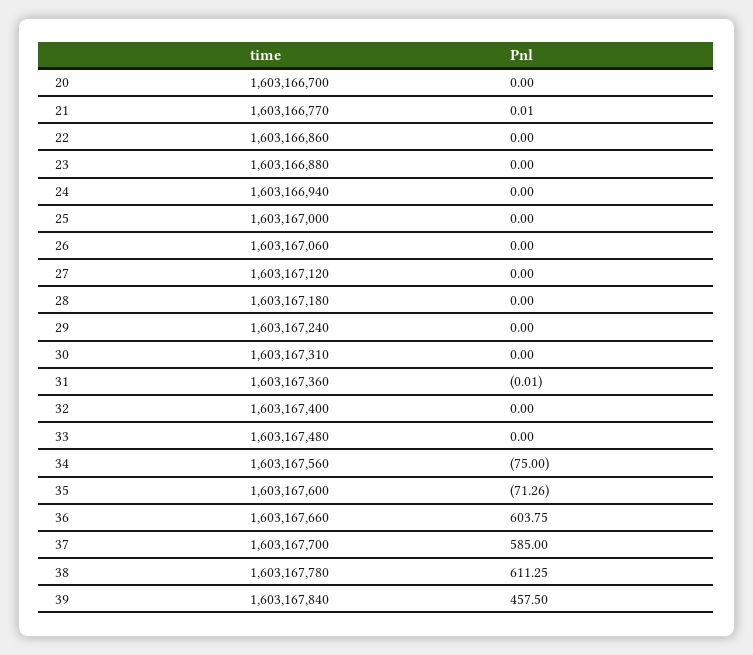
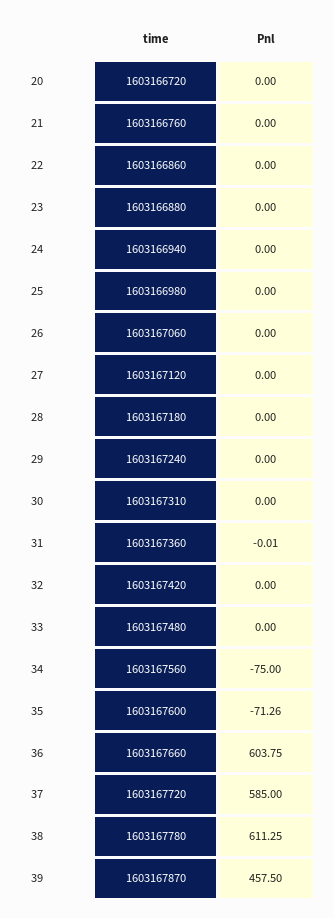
time, 20: 1603166700 -> 1603166720
time, 21: 1603166770 -> 1603166760
Pnl, 21: 0.01 -> 0
time, 25: 1603167000 -> 1603166980
time, 32: 1603167400 -> 1603167420
time, 37: 1603167700 -> 1603167720
time, 39: 1603167840 -> 1603167870

